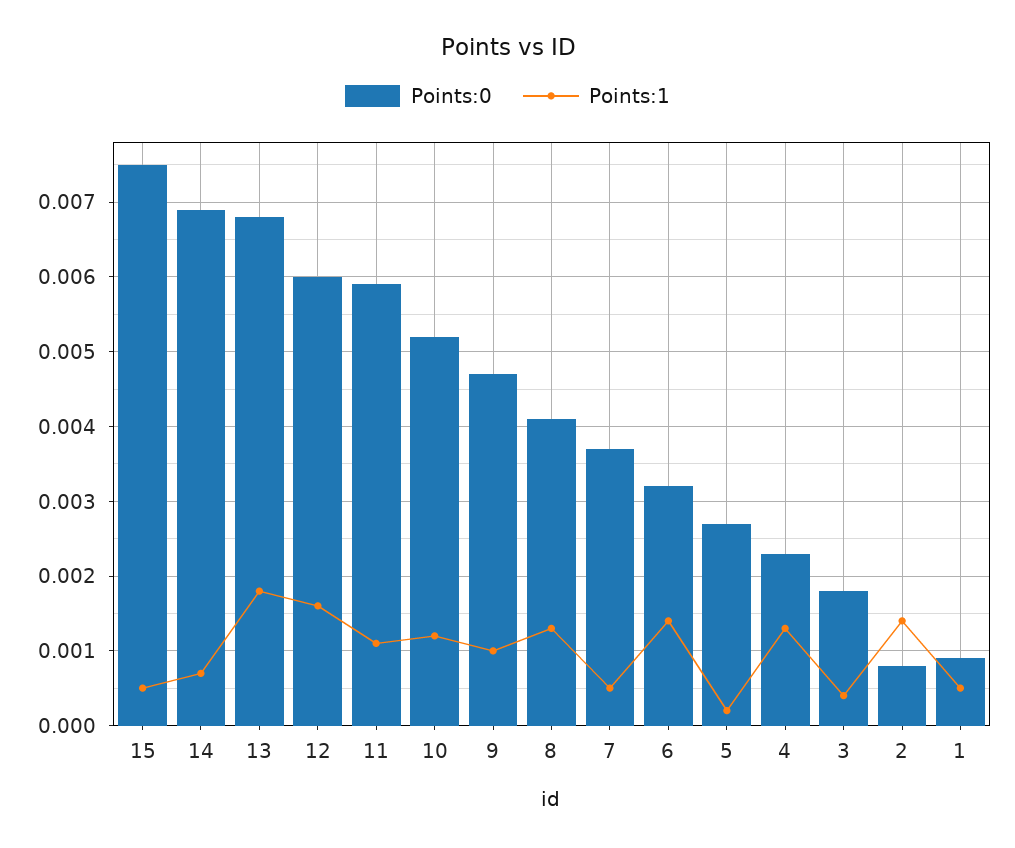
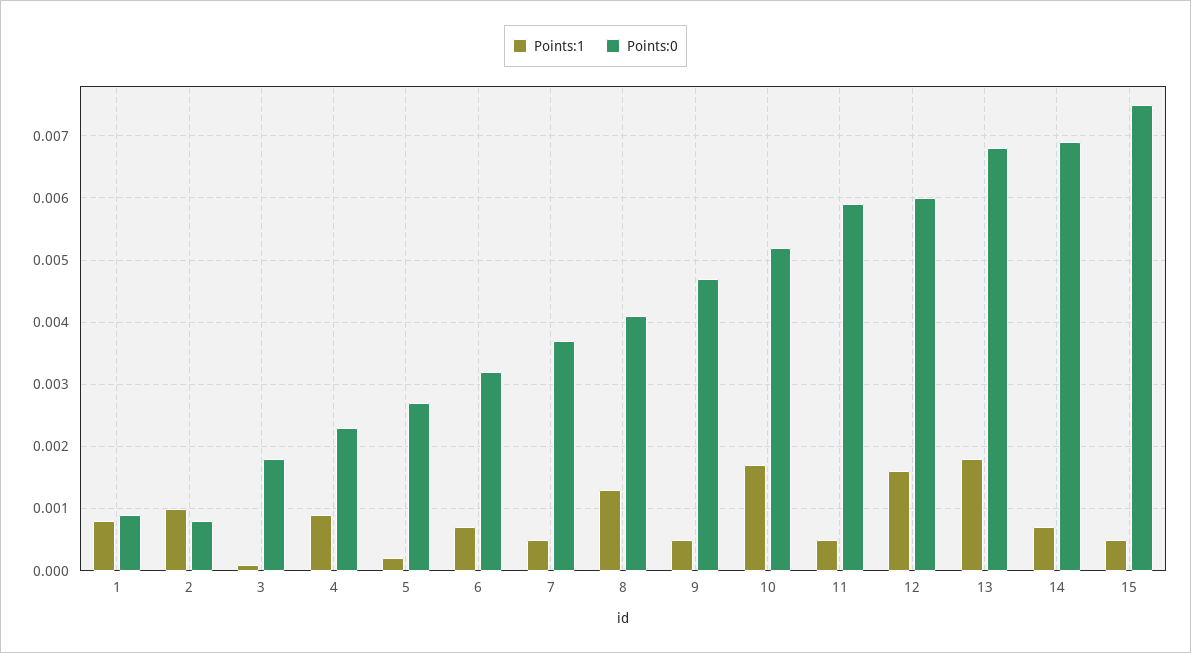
Points:1, 11: 0.0011 -> 0.0005
Points:1, 10: 0.0012 -> 0.0017
Points:1, 9: 0.001 -> 0.0005
Points:1, 6: 0.0014 -> 0.0007
Points:1, 4: 0.0013 -> 0.0009
Points:1, 3: 0.0004 -> 0.0001
Points:1, 2: 0.0014 -> 0.001
Points:1, 1: 0.0005 -> 0.0008

